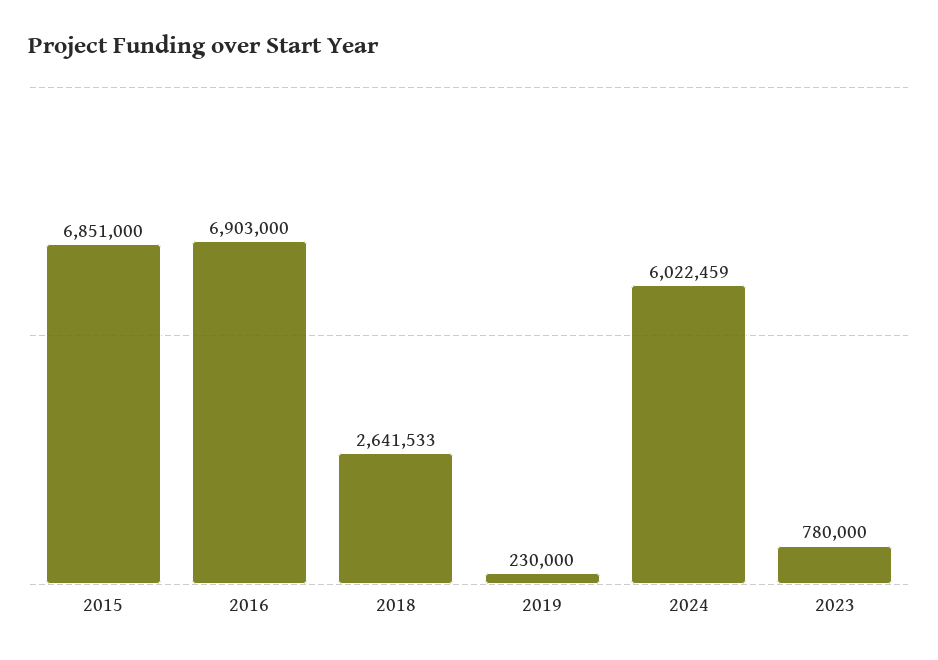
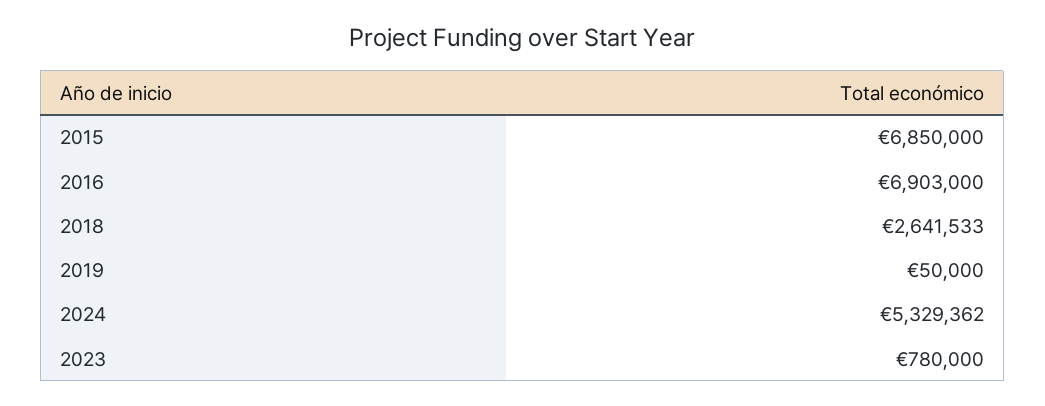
2015: 6851000 -> 6850000
2019: 230000 -> 50000
2024: 6022459 -> 5329362

